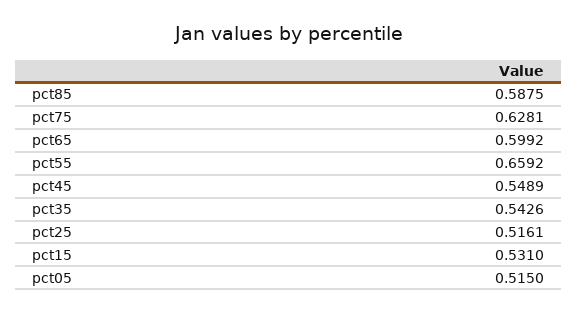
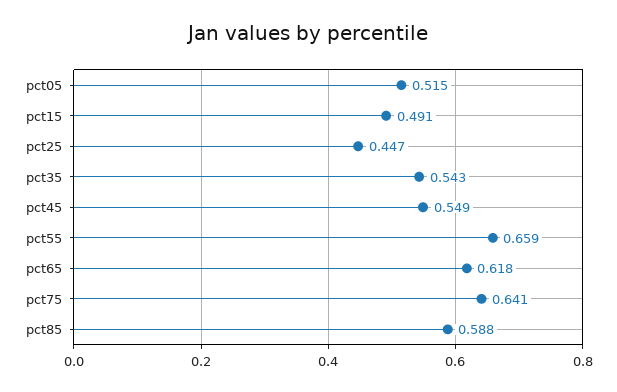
pct75: 0.6281 -> 0.641
pct65: 0.5992 -> 0.618
pct25: 0.5161 -> 0.447
pct15: 0.531 -> 0.491

